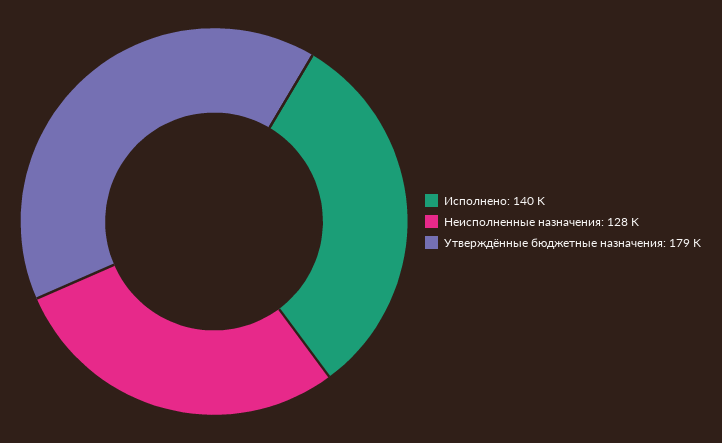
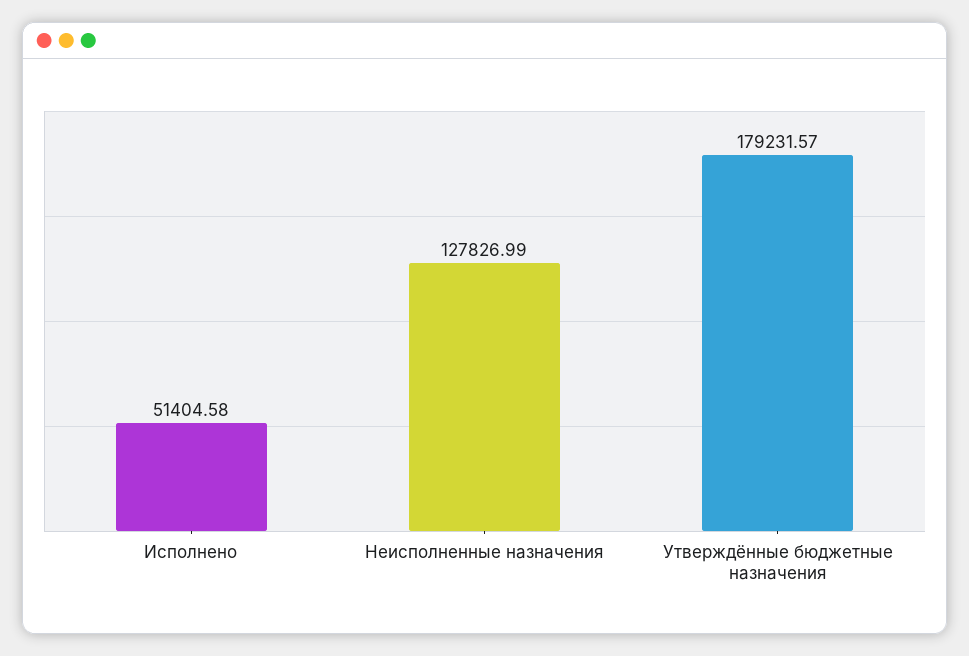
Исполнено: 140000 -> 51404.58

